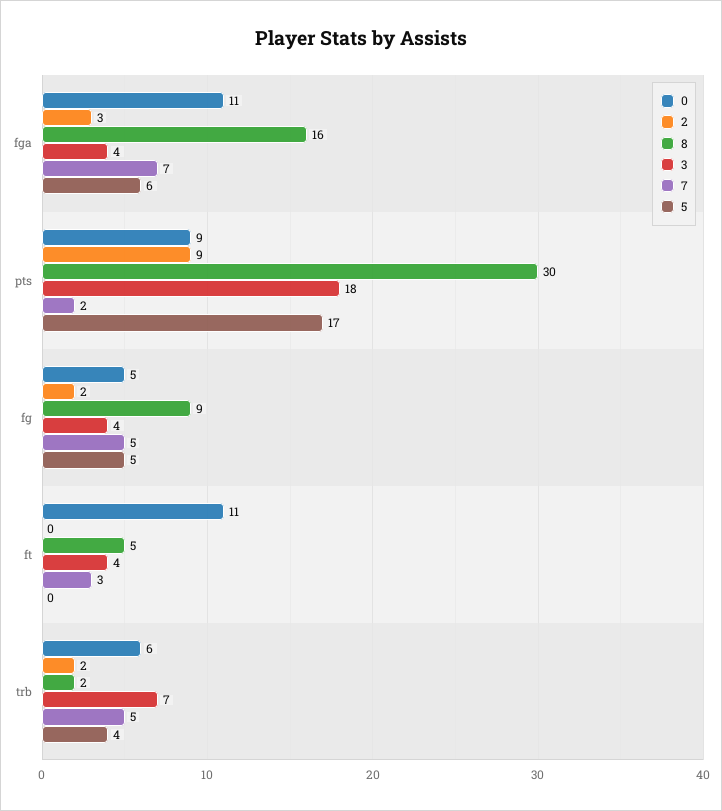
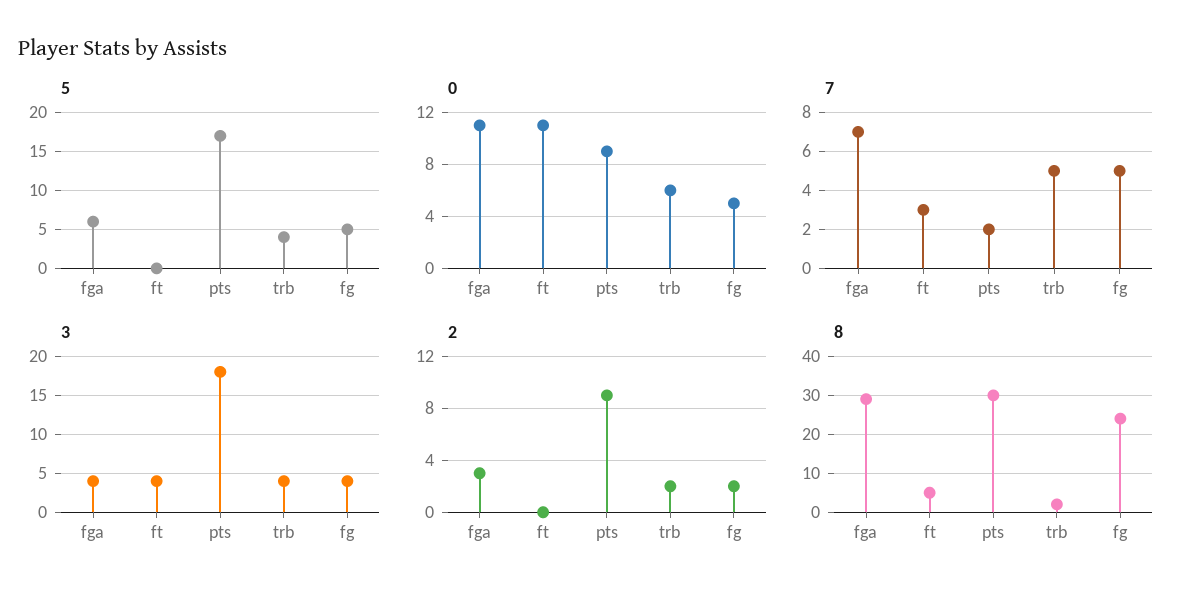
8, fga: 16 -> 30
8, fg: 9 -> 25
3, trb: 7 -> 4

